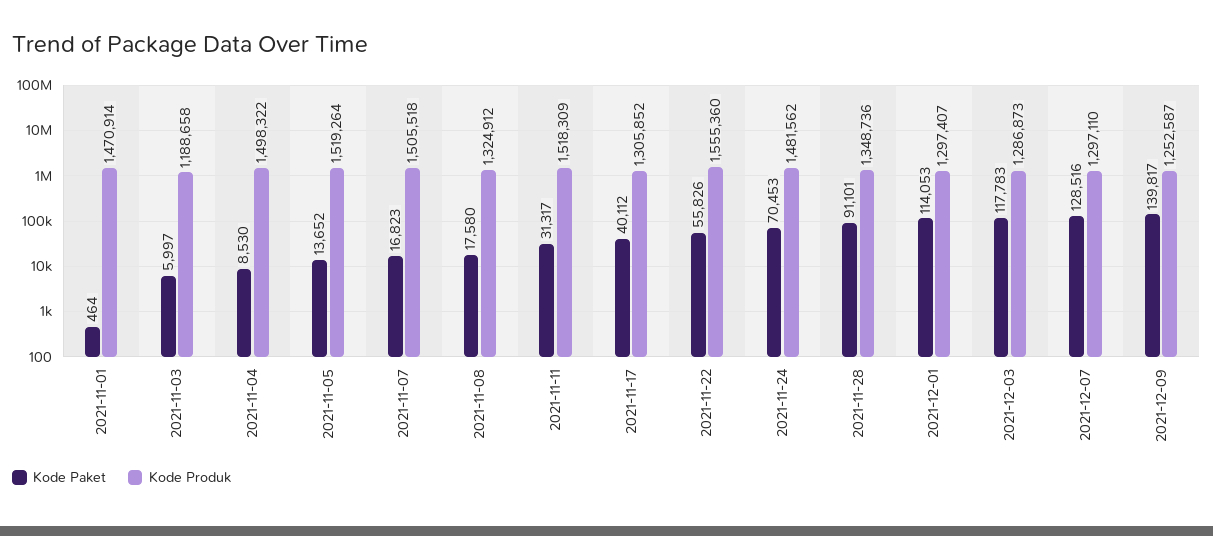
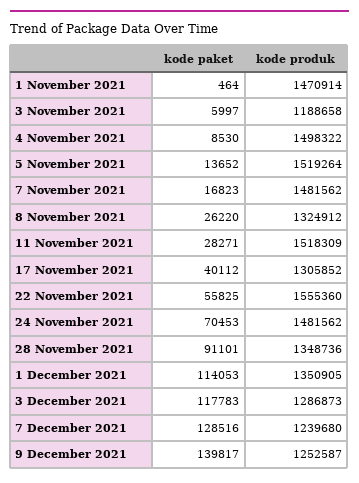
Kode Produk, 2021-11-07: 1505518 -> 1481562
Kode Paket, 2021-11-08: 17580 -> 26220
Kode Paket, 2021-11-11: 31317 -> 28271
Kode Paket, 2021-11-22: 55826 -> 55825
Kode Produk, 2021-12-01: 1297407 -> 1350905
Kode Produk, 2021-12-07: 1297110 -> 1239680

